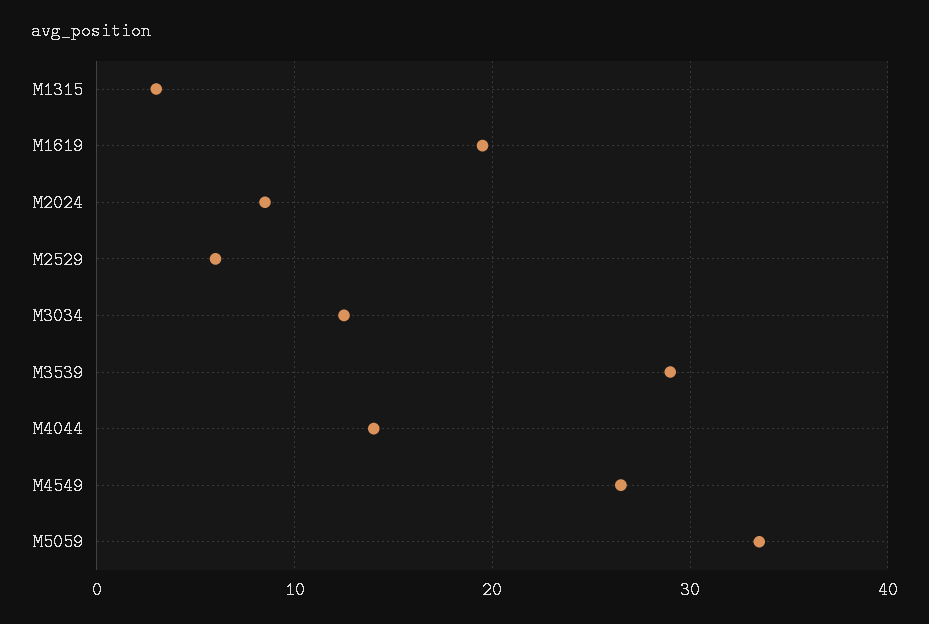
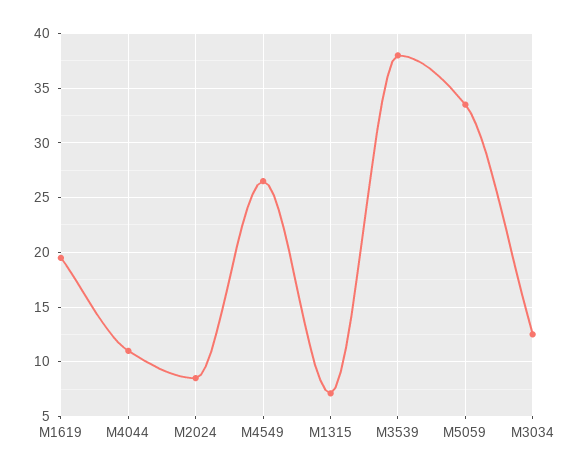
M1315: 3 -> 7
M2529: 6 -> none
M3539: 29 -> 38
M4044: 14 -> 11

